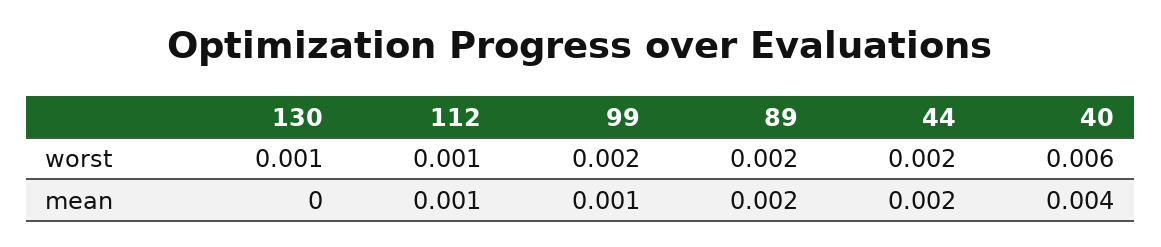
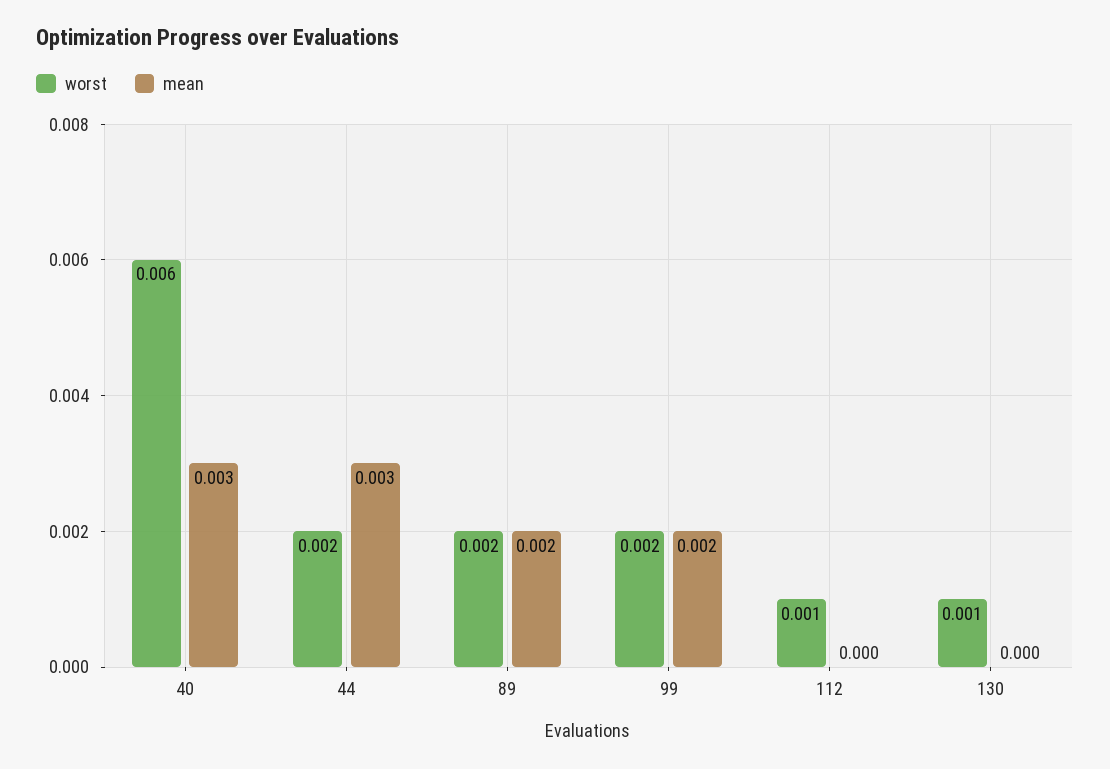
mean, 112: 0.001 -> 0
mean, 99: 0.001 -> 0.002
mean, 44: 0.002 -> 0.003
mean, 40: 0.004 -> 0.003

